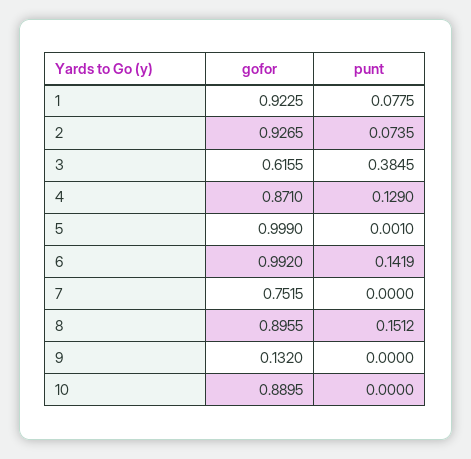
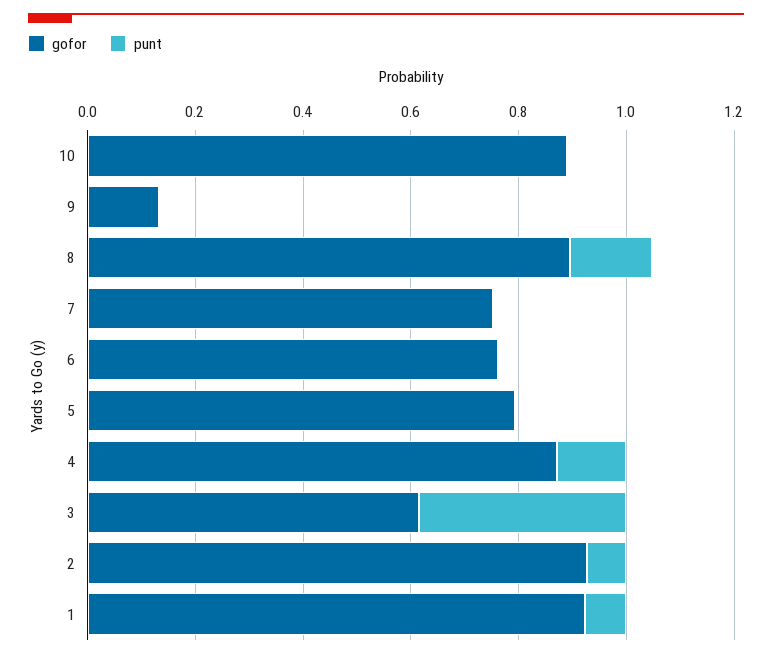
gofor, 5: 0.999 -> 0.8
gofor, 6: 0.992 -> 0.75
punt, 6: 0.1419 -> 0

